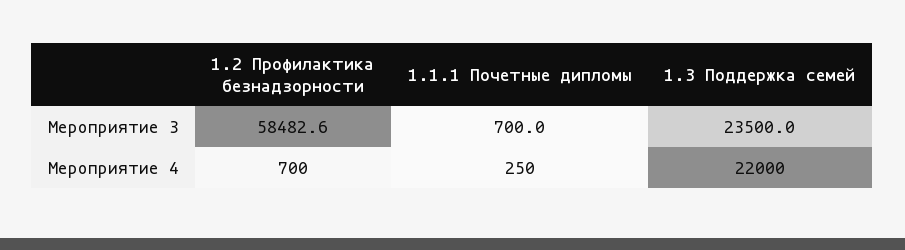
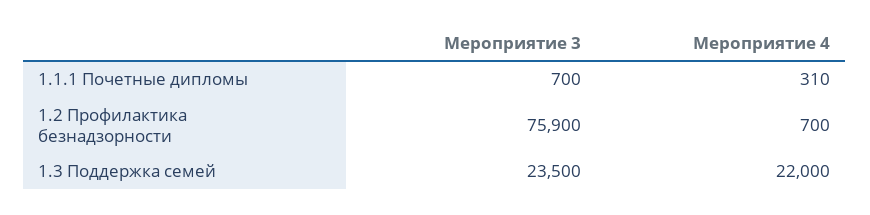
1.2 Профилактика безнадзорности, Мероприятие 3: 58482.6 -> 75900
1.1.1 Почетные дипломы, Мероприятие 4: 250 -> 310

